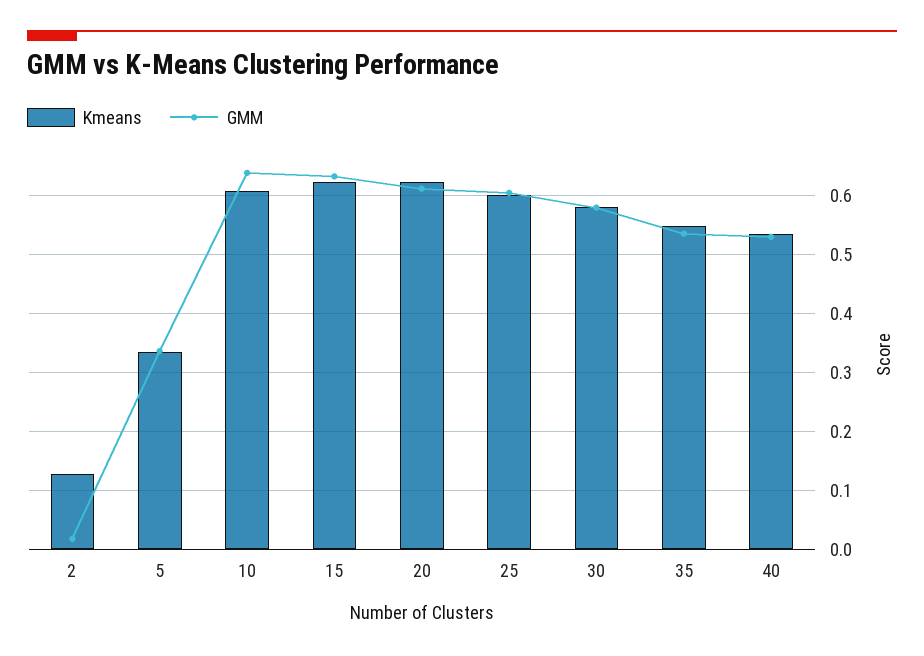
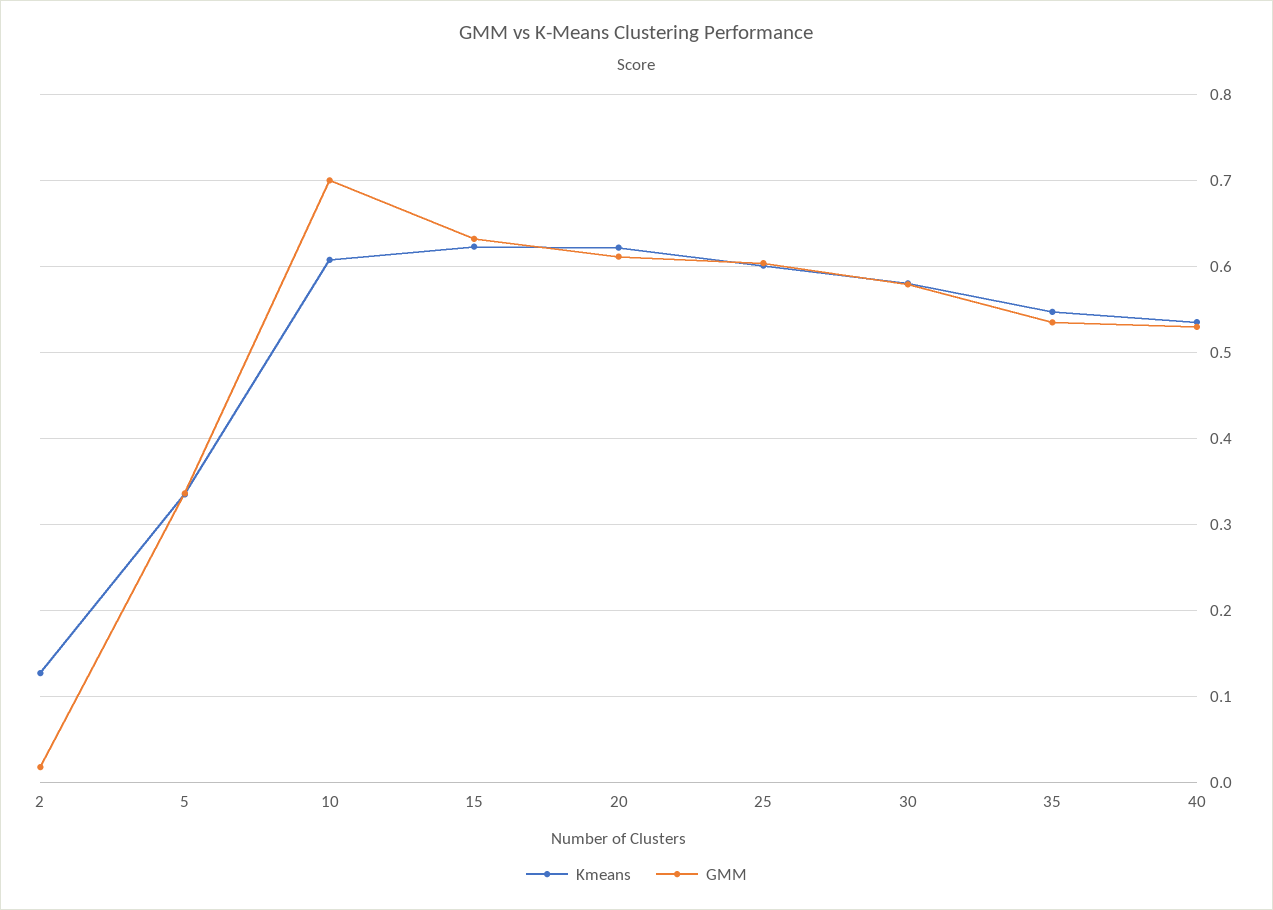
GMM, 10: 0.64 -> 0.7

